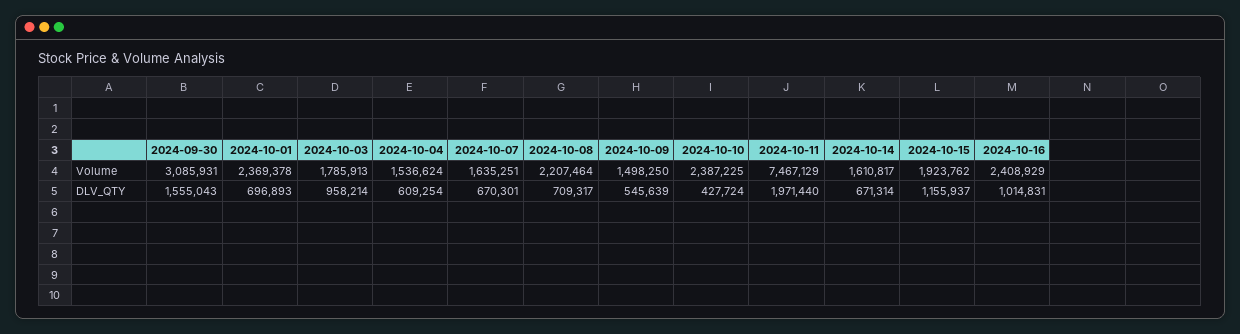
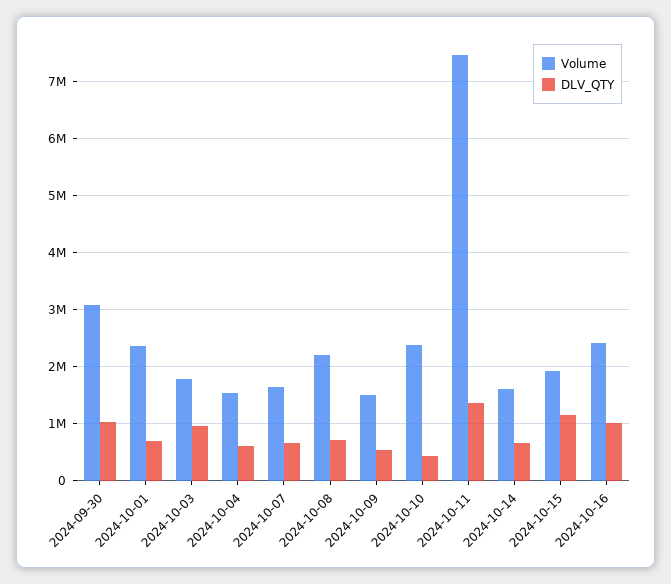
DLV_QTY, 2024-09-30: 1555043 -> 1000000
DLV_QTY, 2024-10-11: 1971440 -> 1400000

